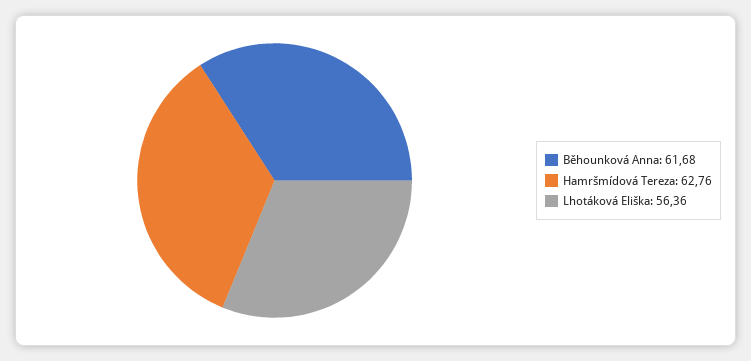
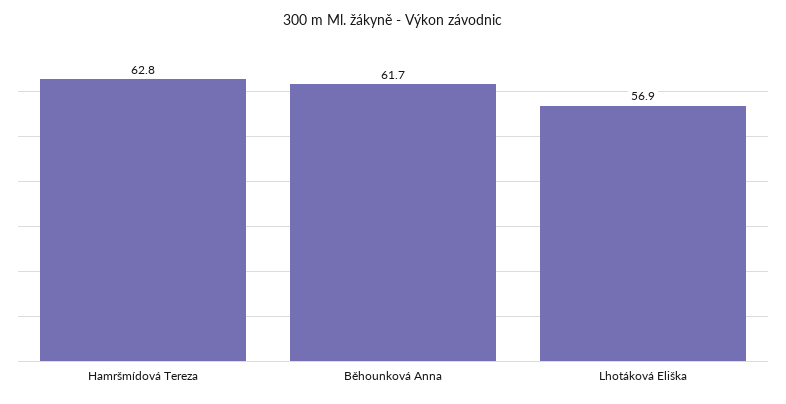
Lhotáková Eliška: 56.36 -> 56.9

